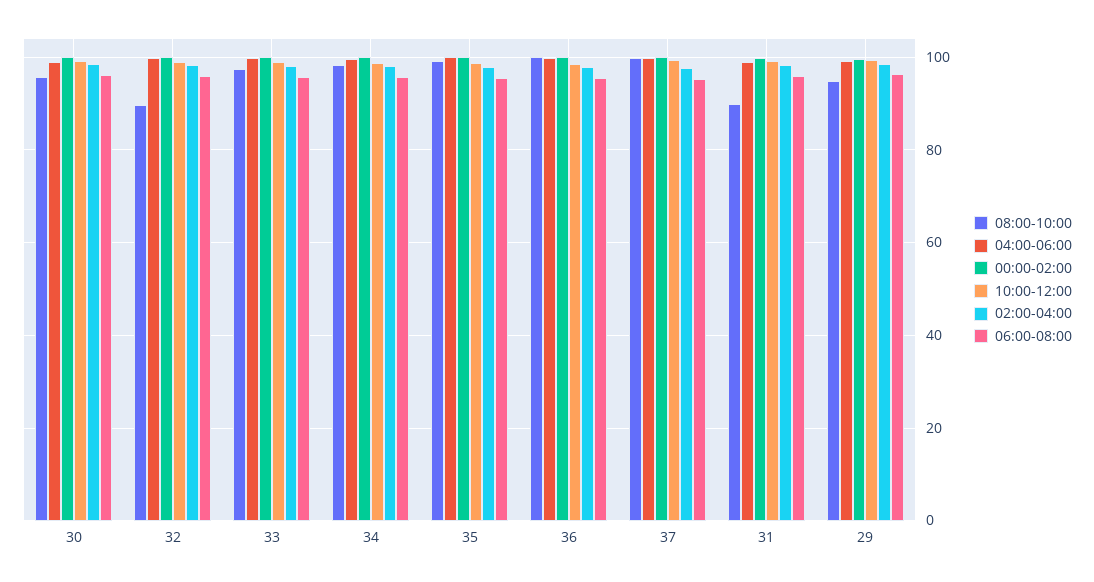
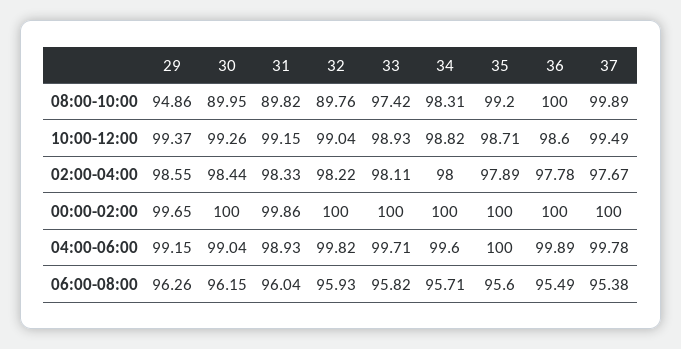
08:00-10:00, 30: 96 -> 89.95

